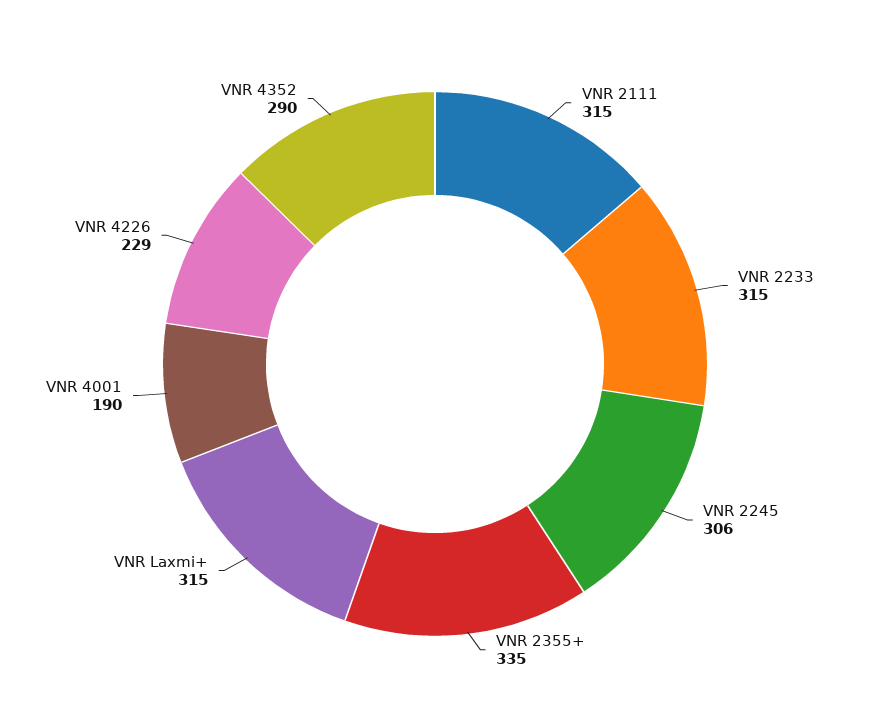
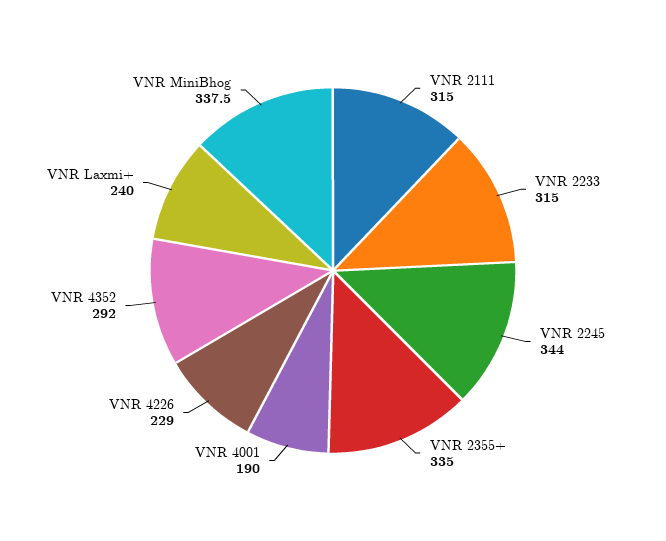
VNR 2245: 306 -> 344
VNR Laxmi+: 315 -> 240
VNR 4352: 290 -> 292
VNR MiniBhog: none -> 337.5

